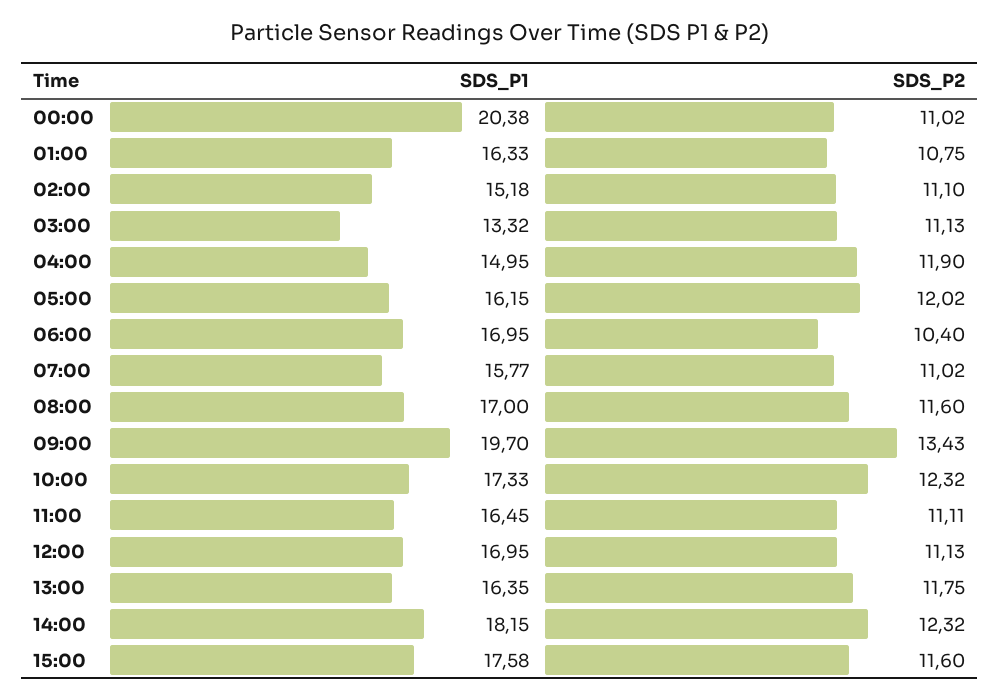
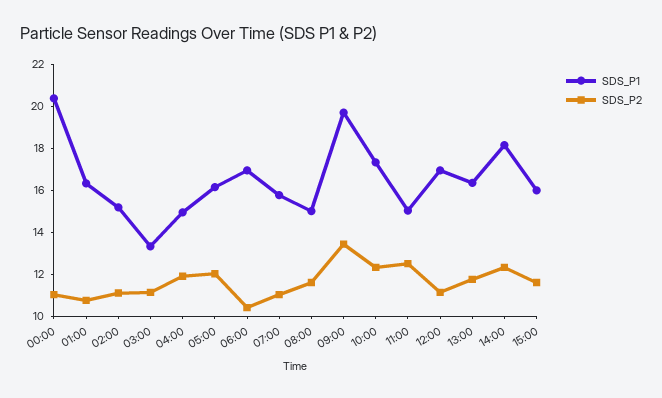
SDS_P1, 08:00: 17 -> 15
SDS_P1, 11:00: 16.45 -> 15
SDS_P2, 11:00: 11.11 -> 12.5
SDS_P1, 15:00: 17.58 -> 16

